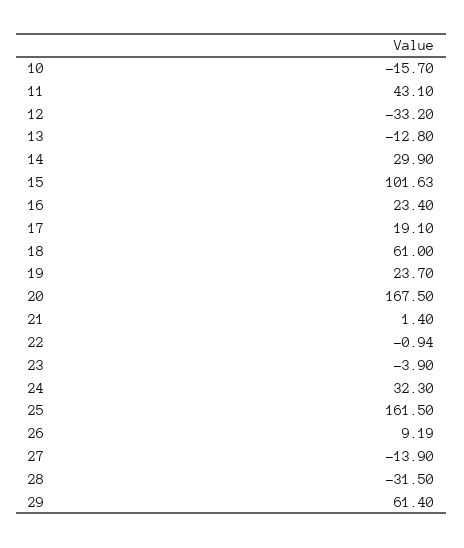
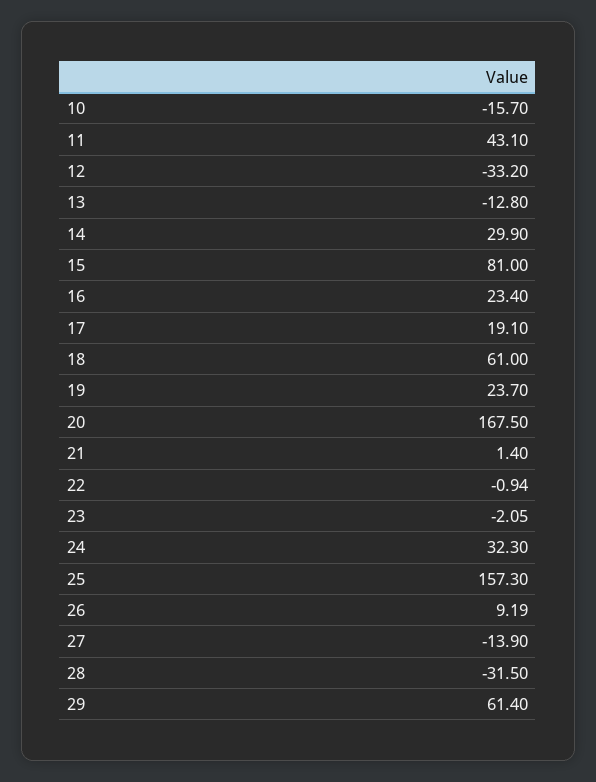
15: 101.63 -> 81
23: -3.9 -> -2.05
25: 161.5 -> 157.3

